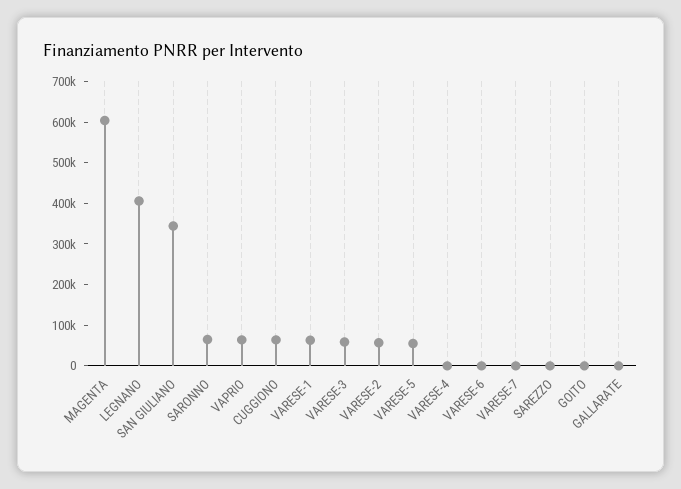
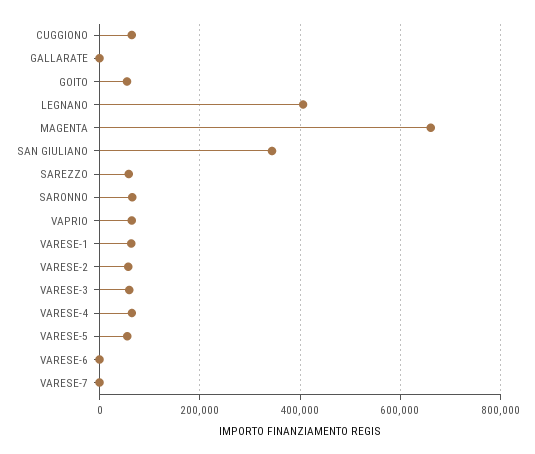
MAGENTA: 600000 -> 660000
VARESE-4: 0 -> 60000
SAREZZO: 0 -> 60000
GOITO: 0 -> 60000

